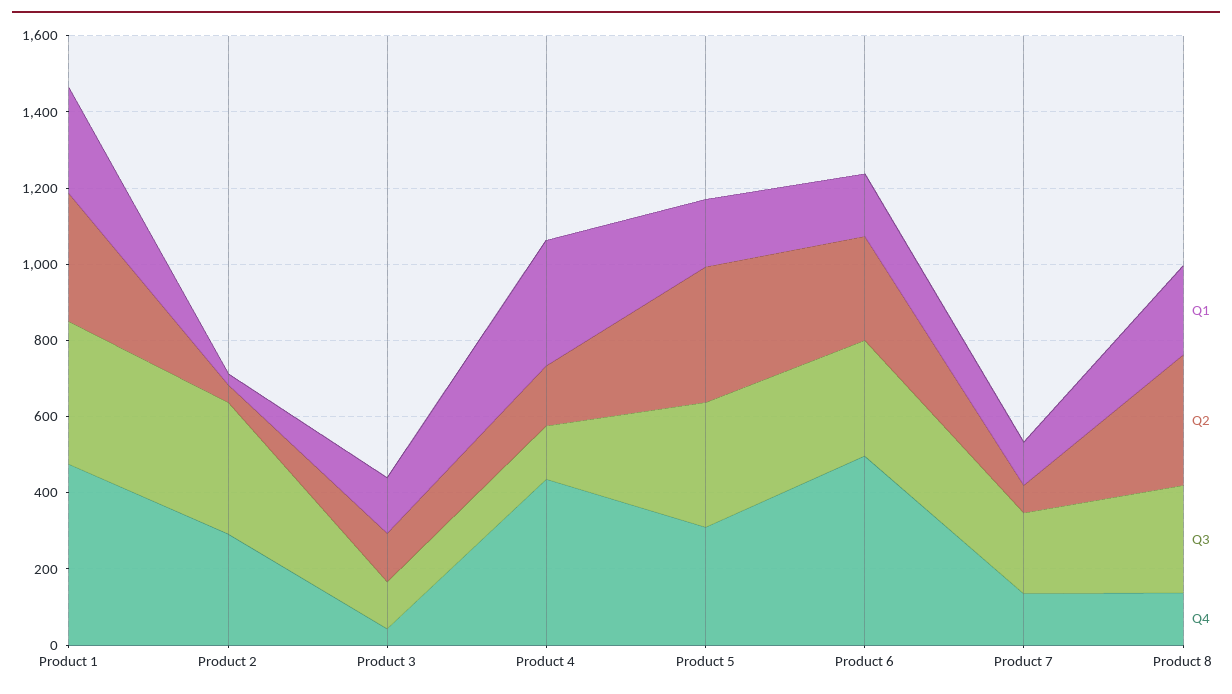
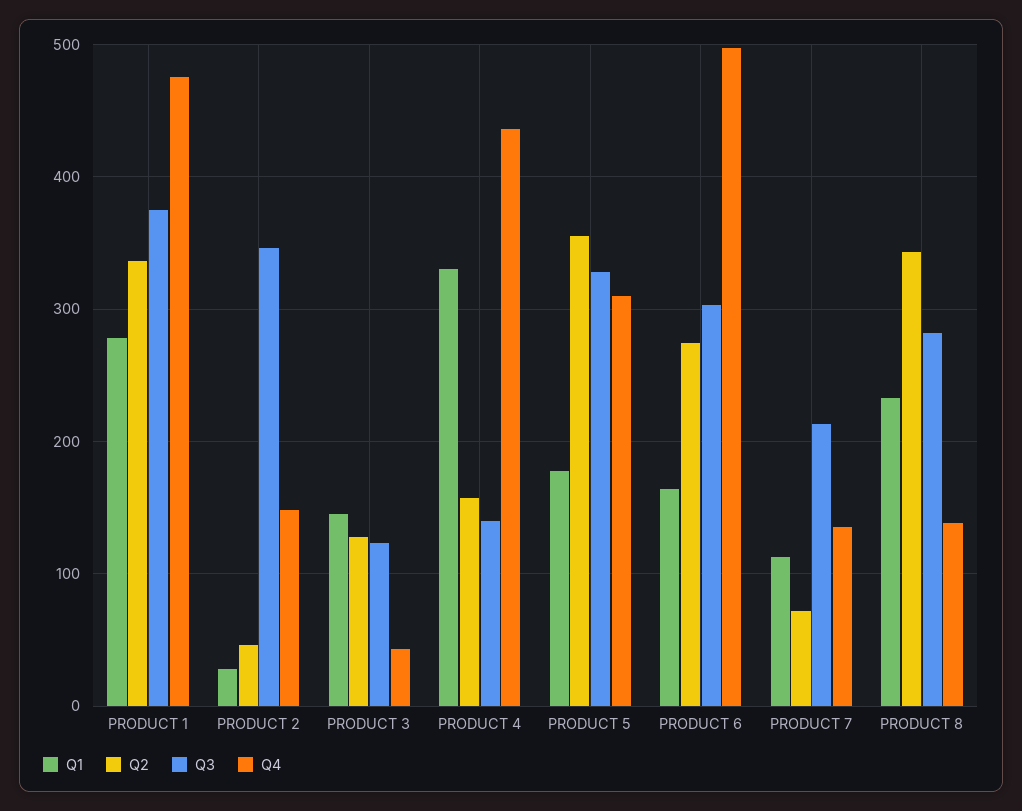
Q4, Product 2: 300 -> 150

